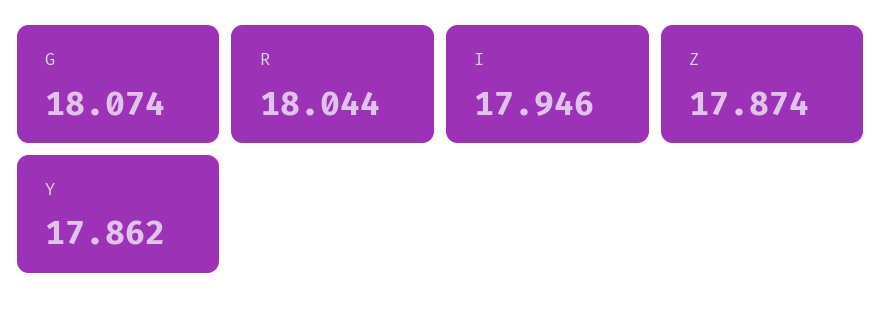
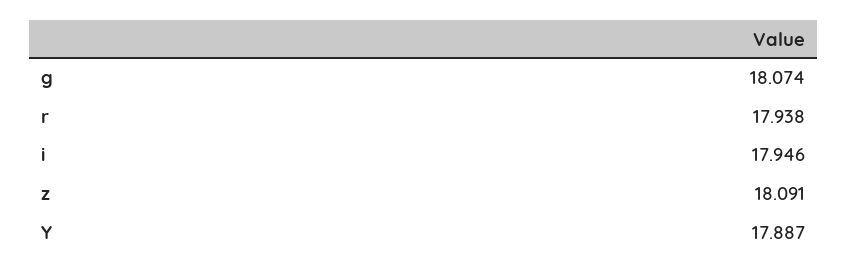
R: 18.044 -> 17.938
Z: 17.874 -> 18.091
Y: 17.862 -> 17.887

